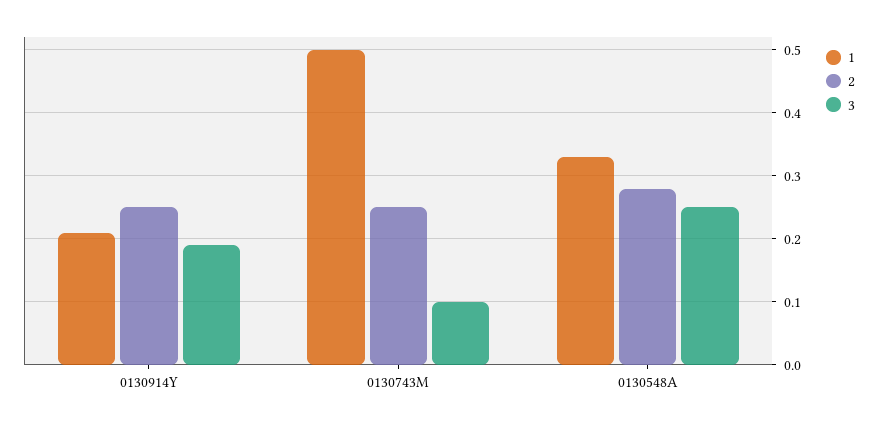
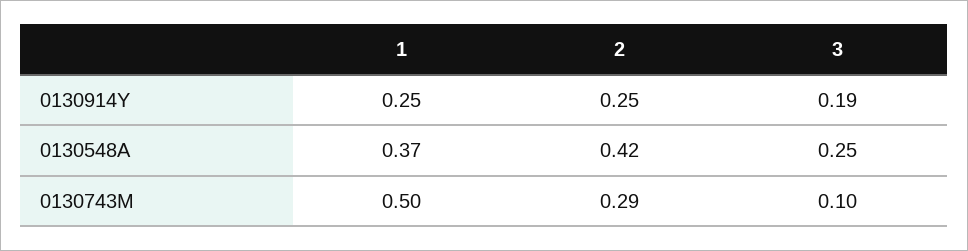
1, 0130914Y: 0.21 -> 0.25
2, 0130743M: 0.25 -> 0.29
1, 0130548A: 0.33 -> 0.37
2, 0130548A: 0.28 -> 0.42

